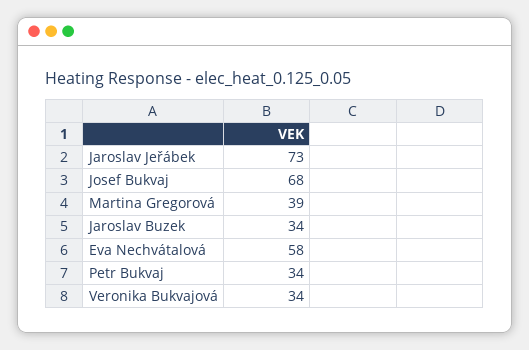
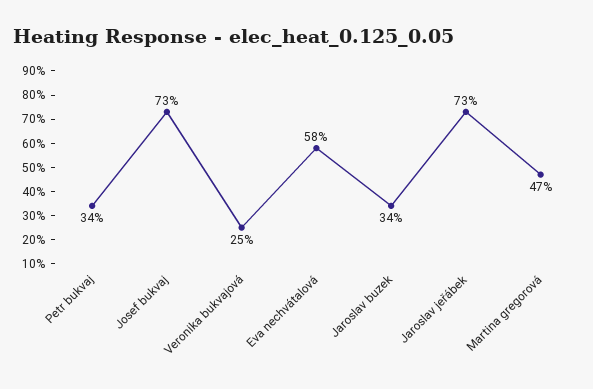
Josef Bukvaj: 68 -> 73
Martina Gregorová: 39 -> 47
Veronika Bukvajová: 34 -> 25

